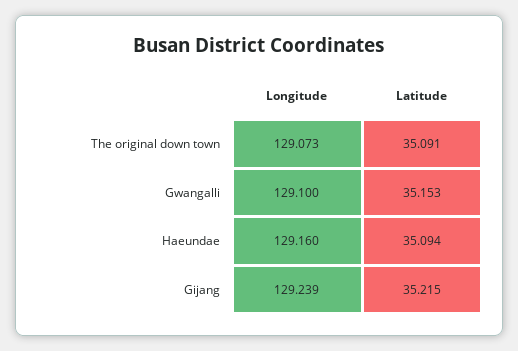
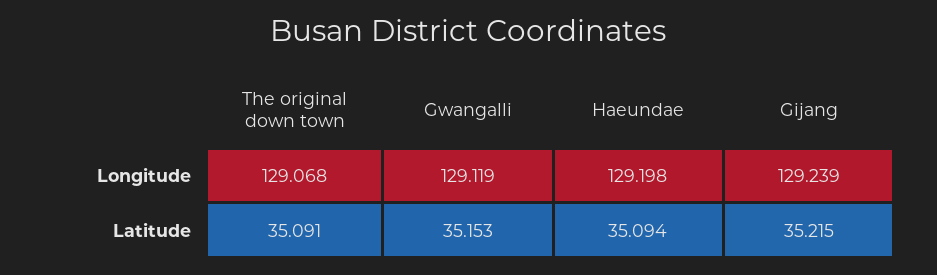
Longitude, The original down town: 129.073 -> 129.068
Longitude, Gwangalli: 129.1 -> 129.119
Longitude, Haeundae: 129.16 -> 129.198

